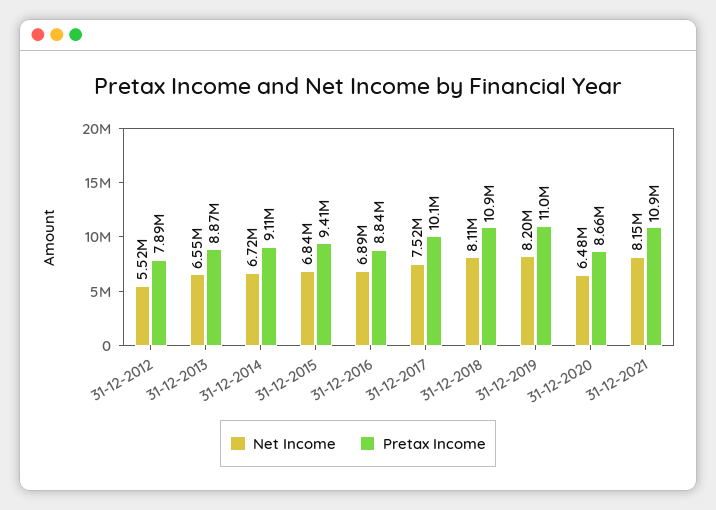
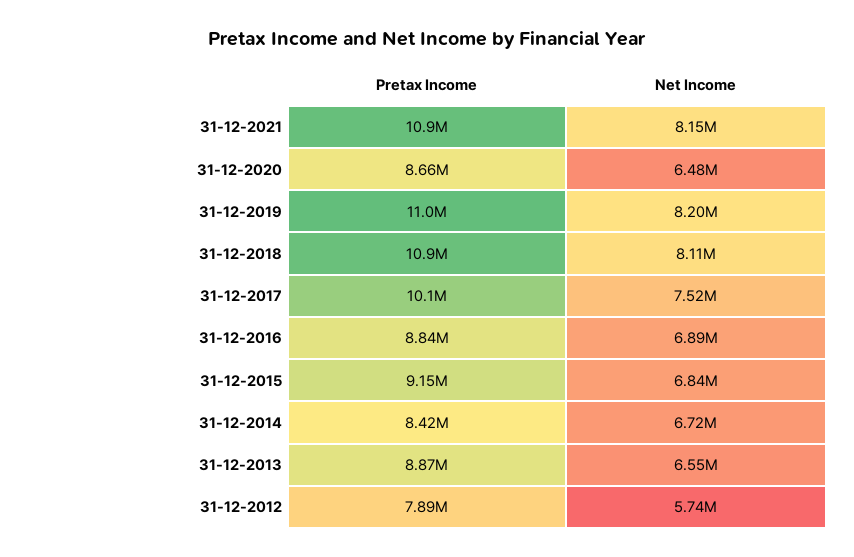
Net Income, 31-12-2012: 5520000 -> 5740000
Pretax Income, 31-12-2014: 9110000 -> 8420000
Pretax Income, 31-12-2015: 9410000 -> 9150000

